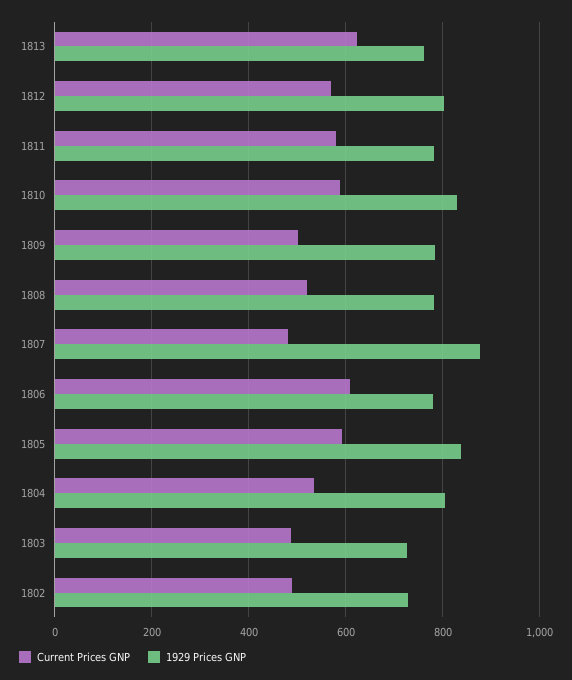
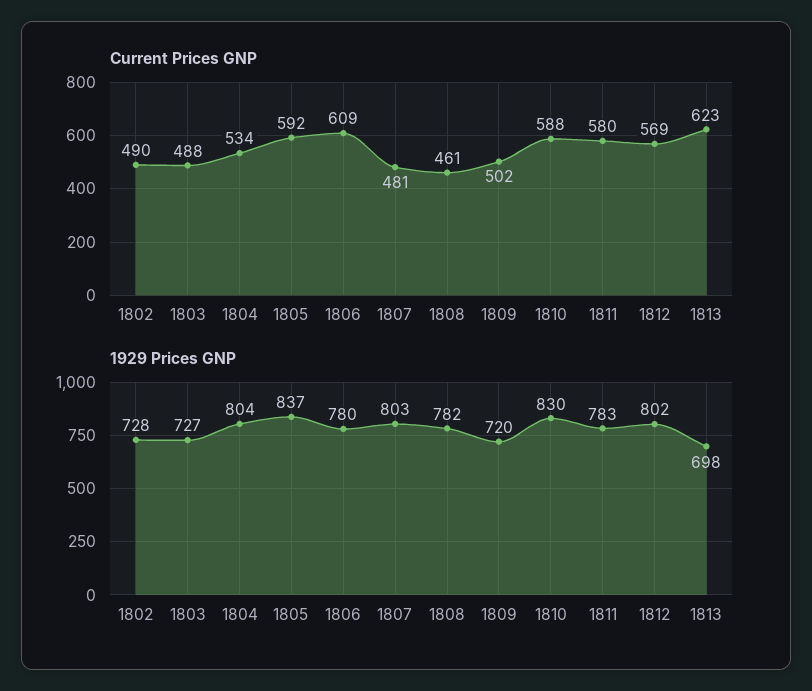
1929 Prices GNP, 1813: 760 -> 698
1929 Prices GNP, 1809: 780 -> 720
Current Prices GNP, 1808: 520 -> 461
1929 Prices GNP, 1807: 880 -> 803

